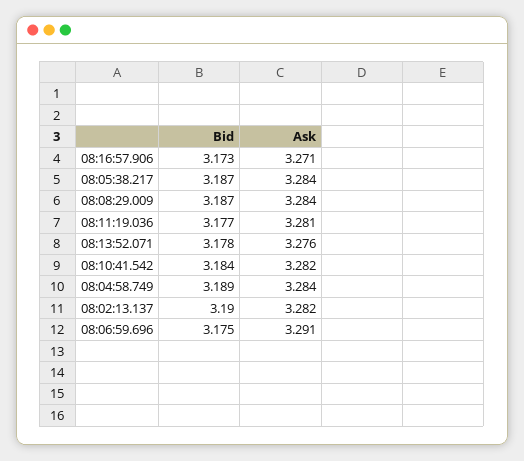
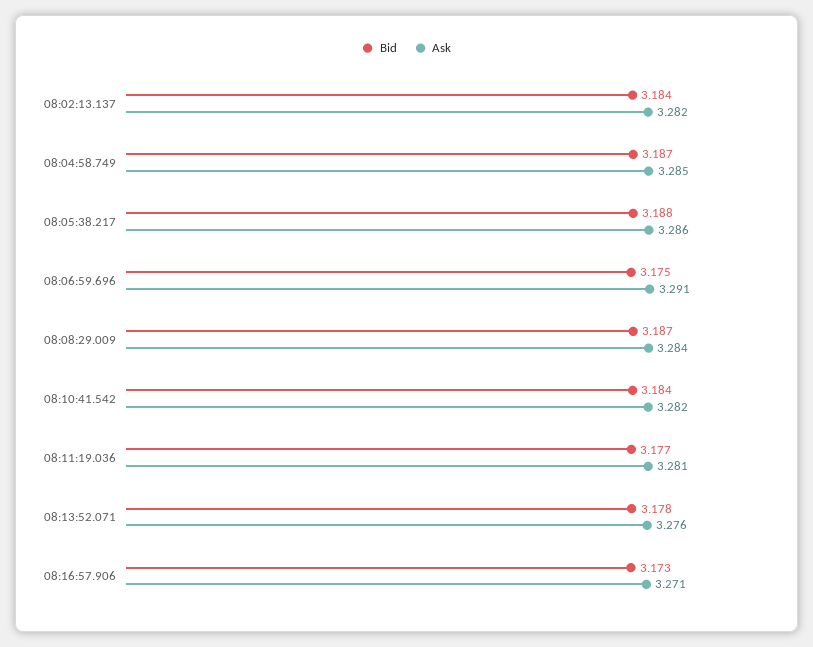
Bid, 08:05:38.217: 3.187 -> 3.188
Ask, 08:05:38.217: 3.284 -> 3.286
Bid, 08:04:58.749: 3.189 -> 3.187
Ask, 08:04:58.749: 3.284 -> 3.285
Bid, 08:02:13.137: 3.19 -> 3.184

